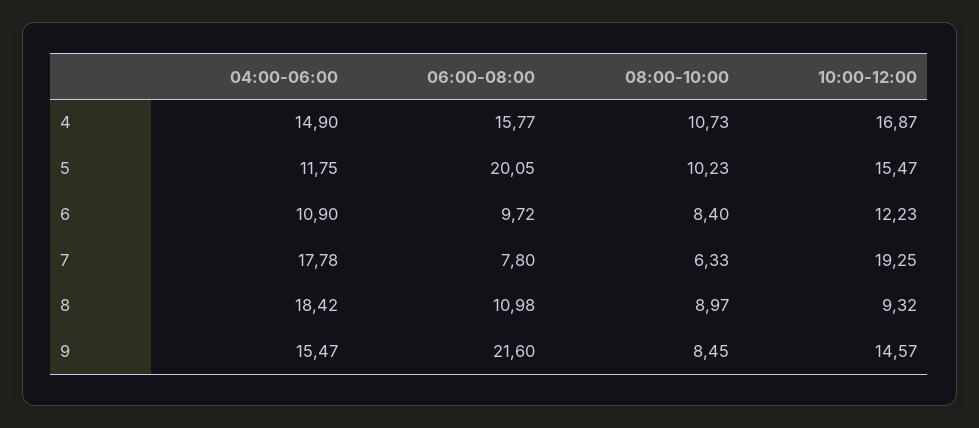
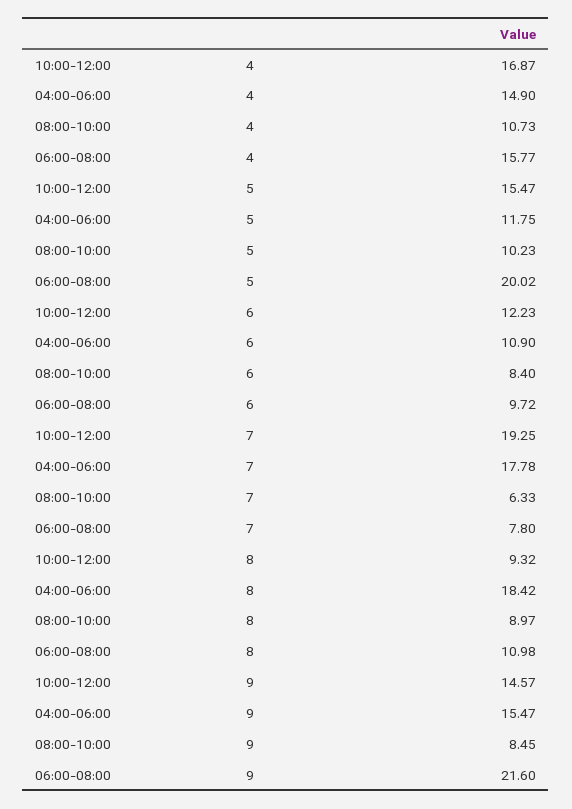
06:00-08:00, 5: 20.05 -> 20.02

